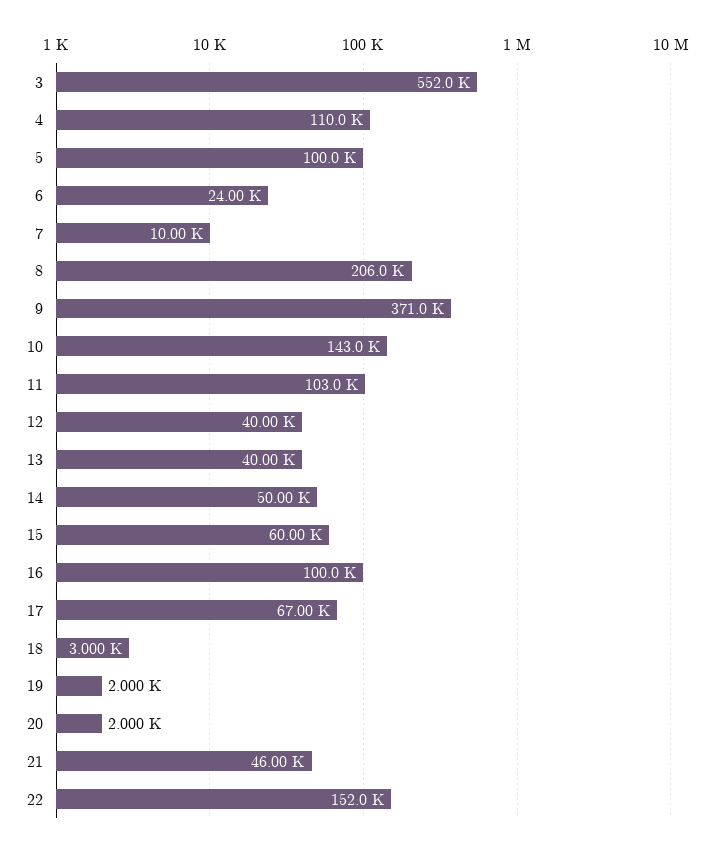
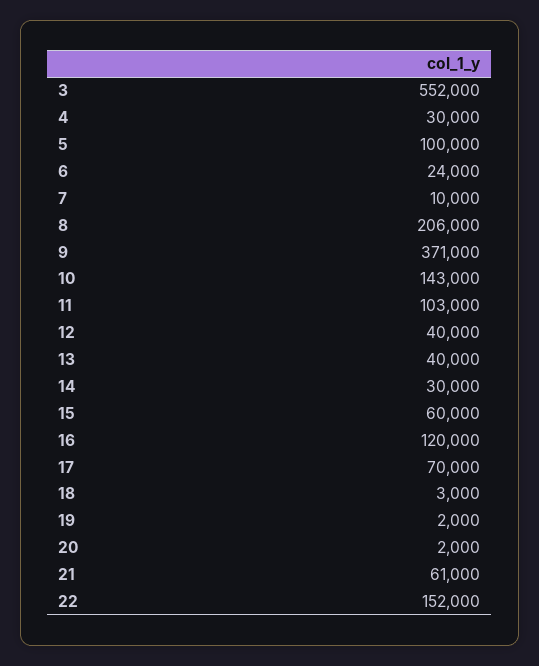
4: 110000 -> 30000
14: 50000 -> 30000
16: 100000 -> 120000
17: 67000 -> 70000
21: 46000 -> 61000

